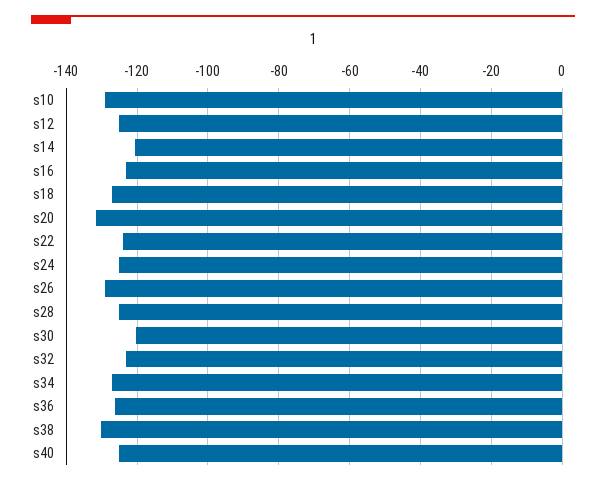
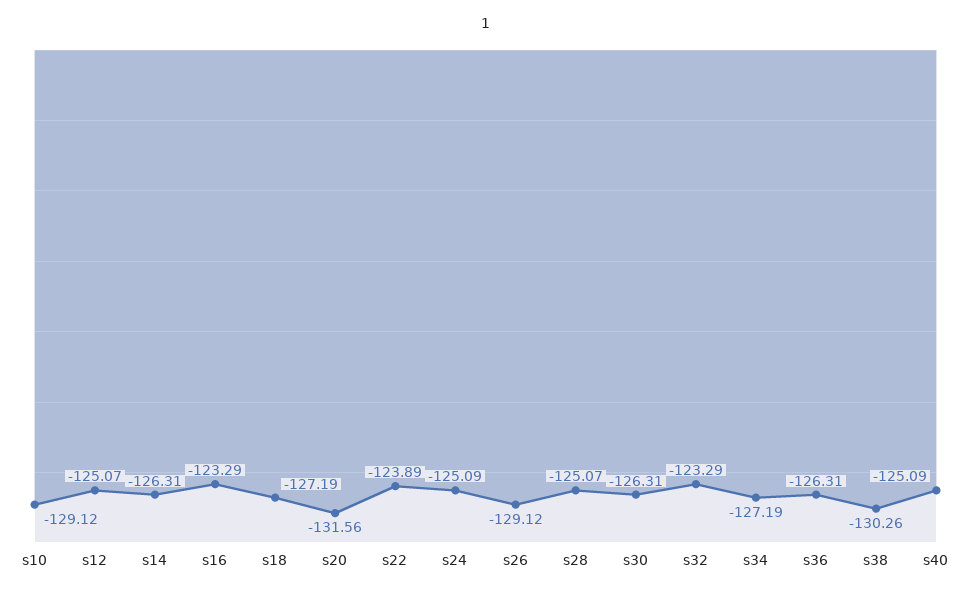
s14: -120 -> -126.31
s30: -120 -> -126.31

